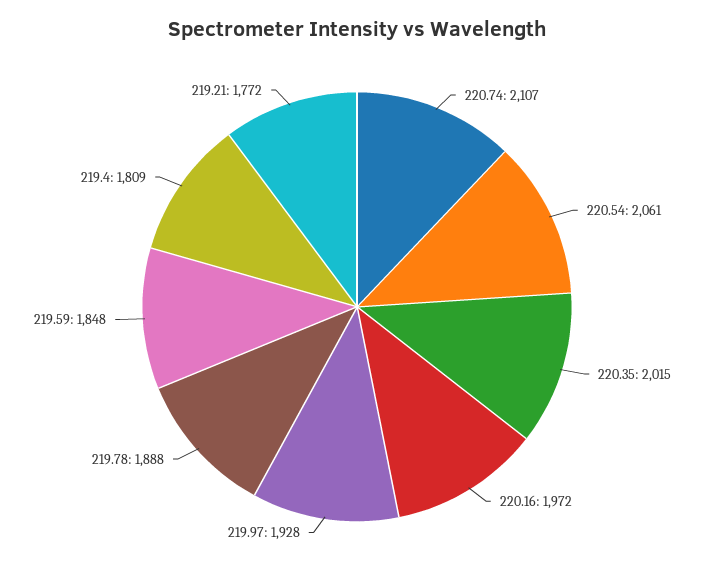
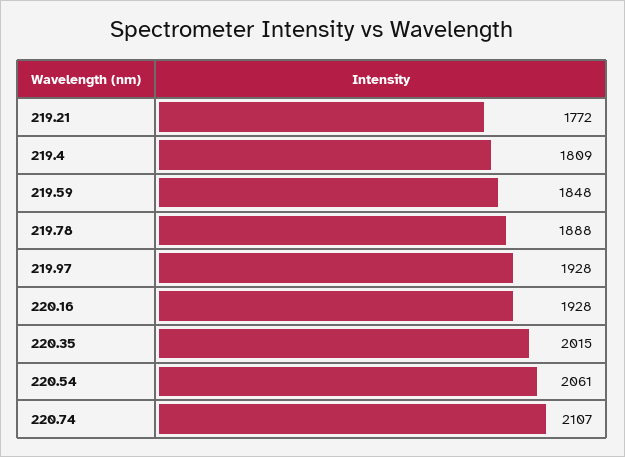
220.16: 1972 -> 1928

